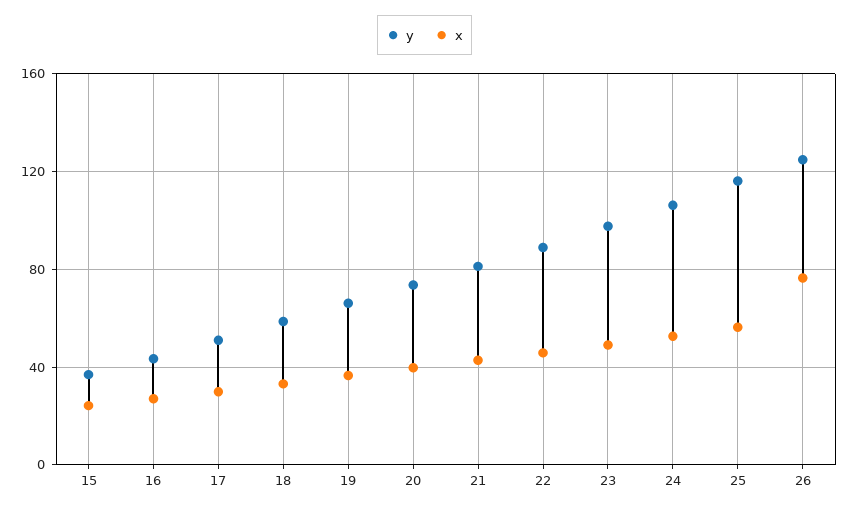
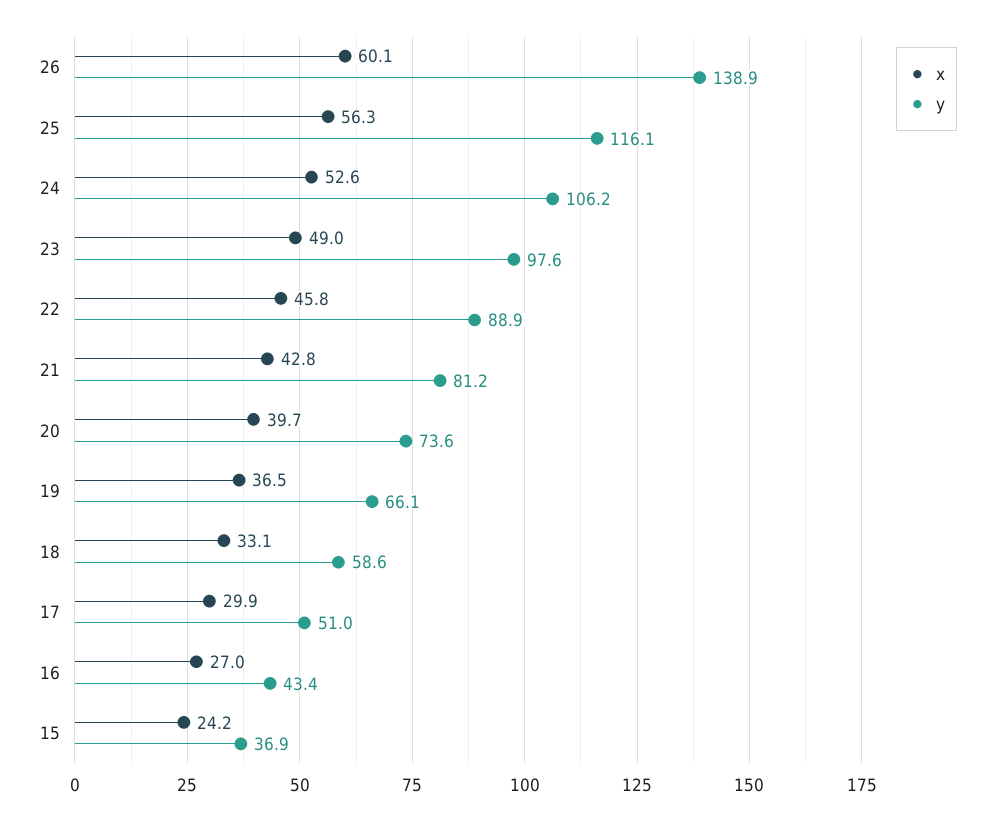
y, 26: 125 -> 138.9
x, 26: 75 -> 60.1

